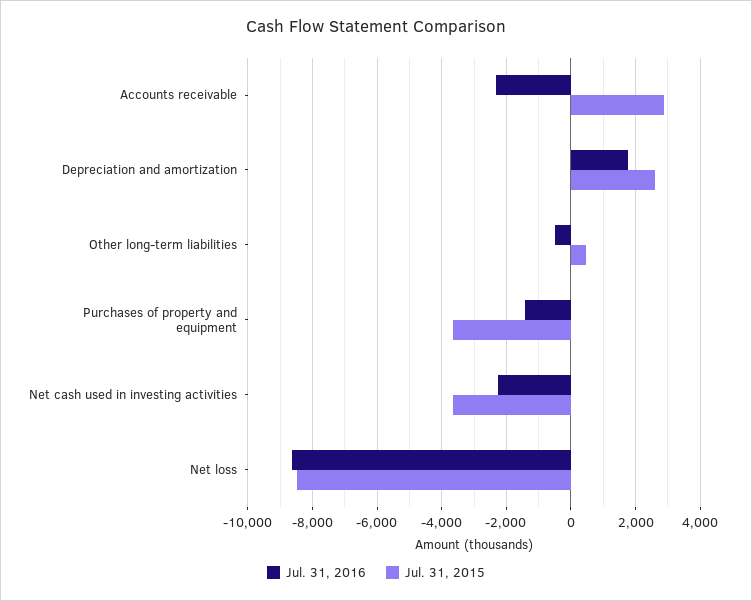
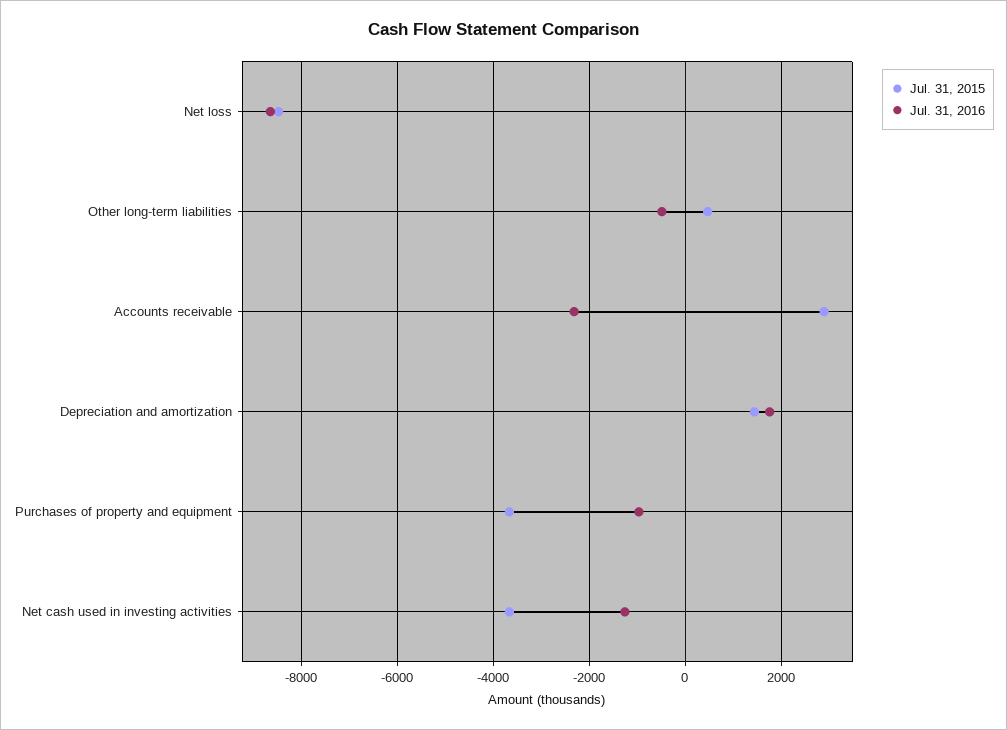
Jul. 31, 2015, Depreciation and amortization: 2600 -> 1400
Jul. 31, 2016, Purchases of property and equipment: -1400 -> -1000
Jul. 31, 2016, Net cash used in investing activities: -2200 -> -1200

